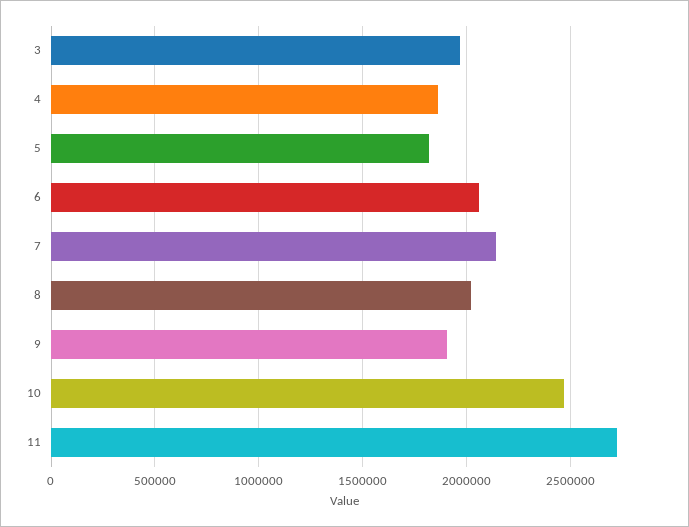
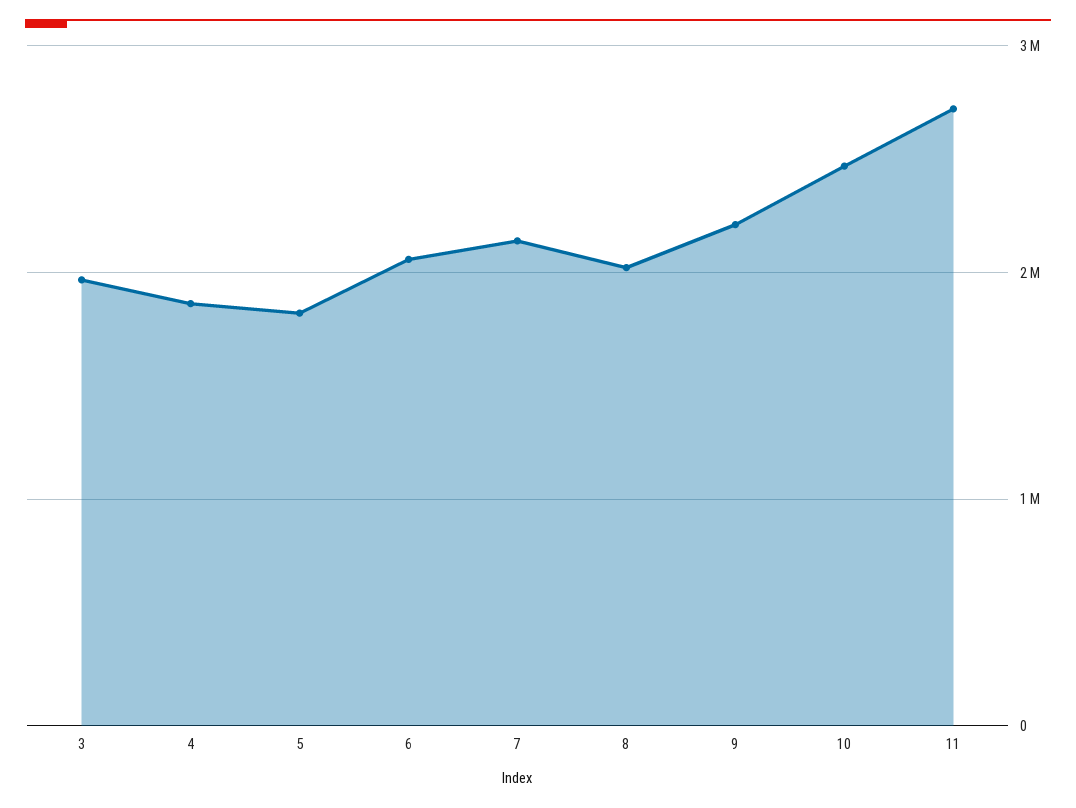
9: 1900000 -> 2200000

